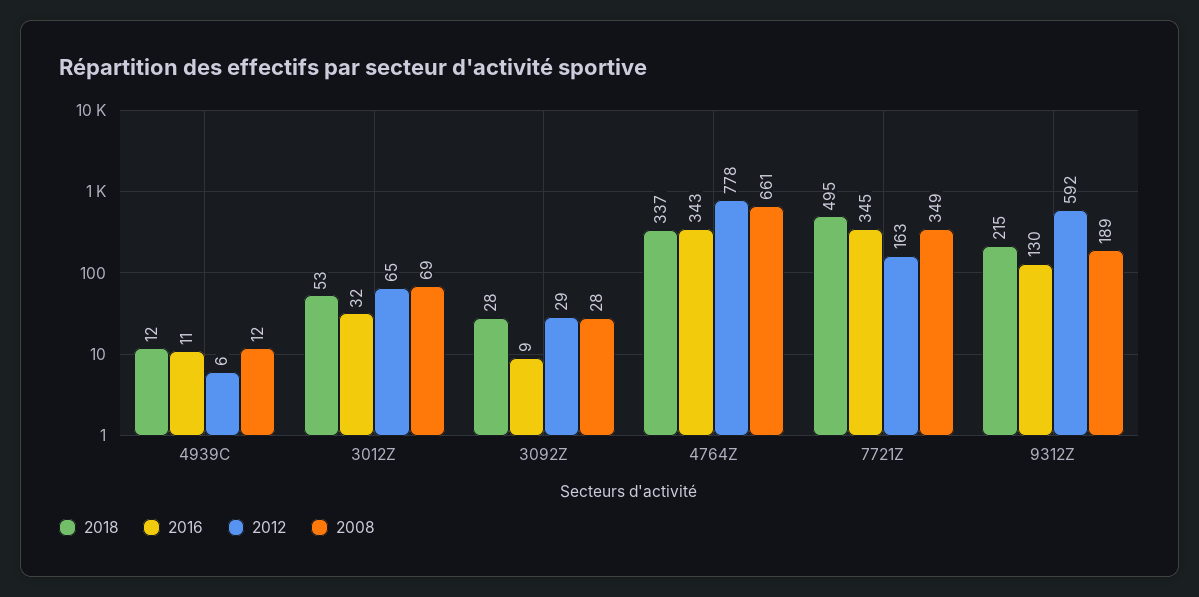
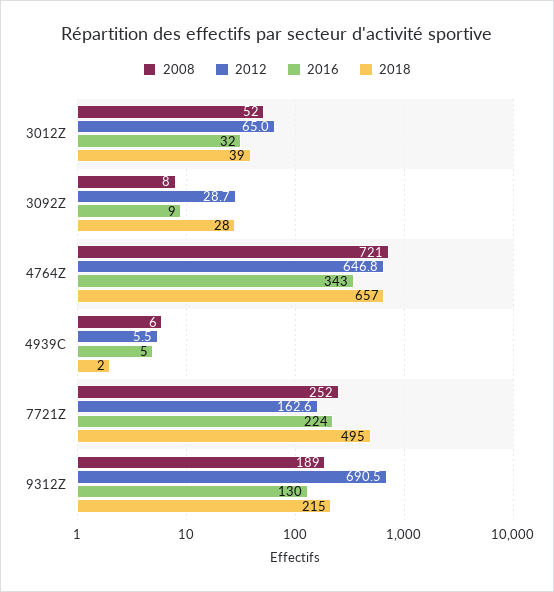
2018, 4939C: 12 -> 2
2016, 4939C: 11 -> 5
2008, 4939C: 12 -> 6
2018, 3012Z: 53 -> 39
2008, 3012Z: 69 -> 52
2008, 3092Z: 28 -> 8
2018, 4764Z: 337 -> 657
2012, 4764Z: 778 -> 646.8
2008, 4764Z: 661 -> 721
2016, 7721Z: 345 -> 224
2008, 7721Z: 349 -> 252
2012, 9312Z: 592 -> 690.5

